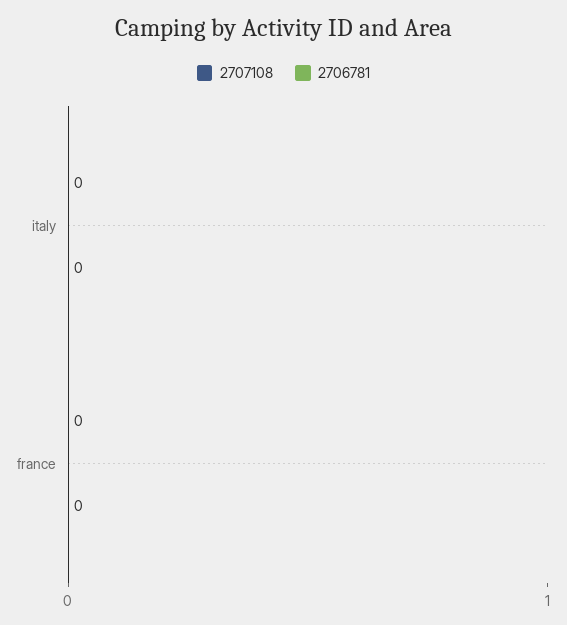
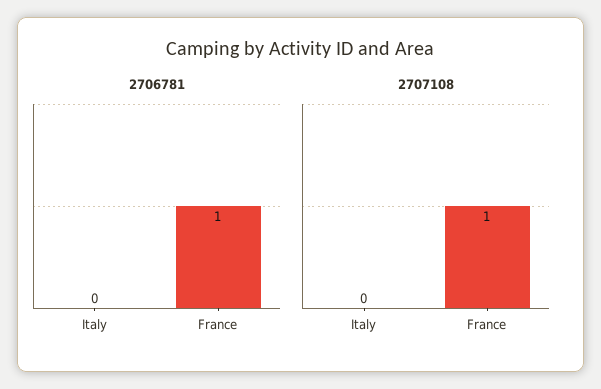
2707108, france: 0 -> 1
2706781, france: 0 -> 1

